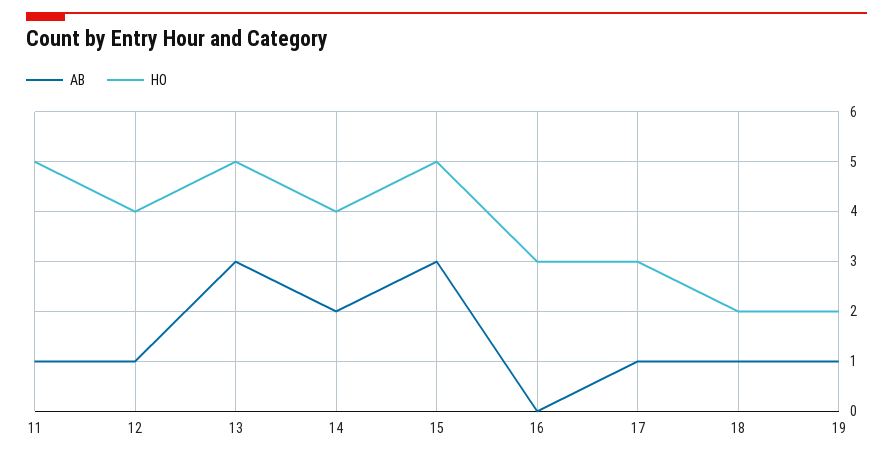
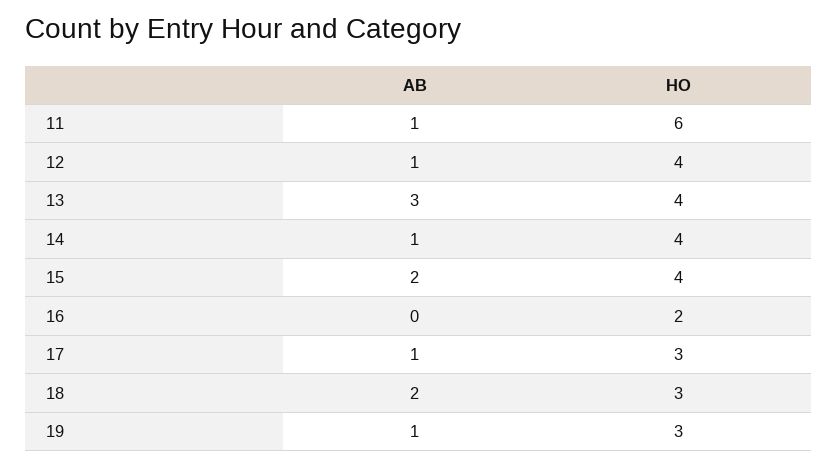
HO, 11: 5 -> 6
HO, 13: 5 -> 4
AB, 14: 2 -> 1
AB, 15: 3 -> 2
HO, 15: 5 -> 4
HO, 16: 3 -> 2
AB, 18: 1 -> 2
HO, 18: 2 -> 3
HO, 19: 2 -> 3

